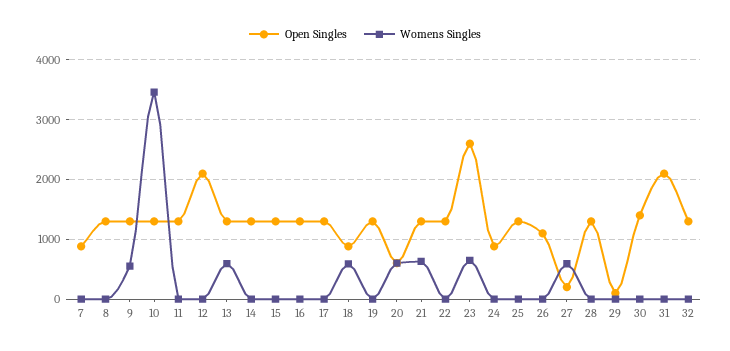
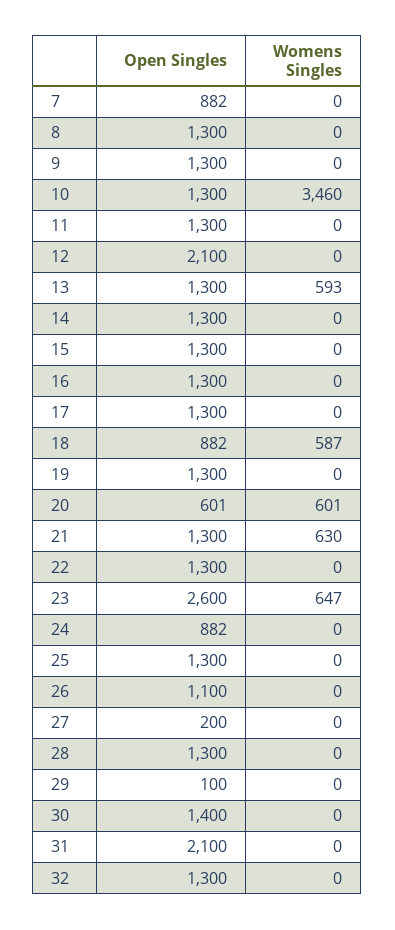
Womens Singles, 9: 600 -> 0
Womens Singles, 27: 600 -> 0

